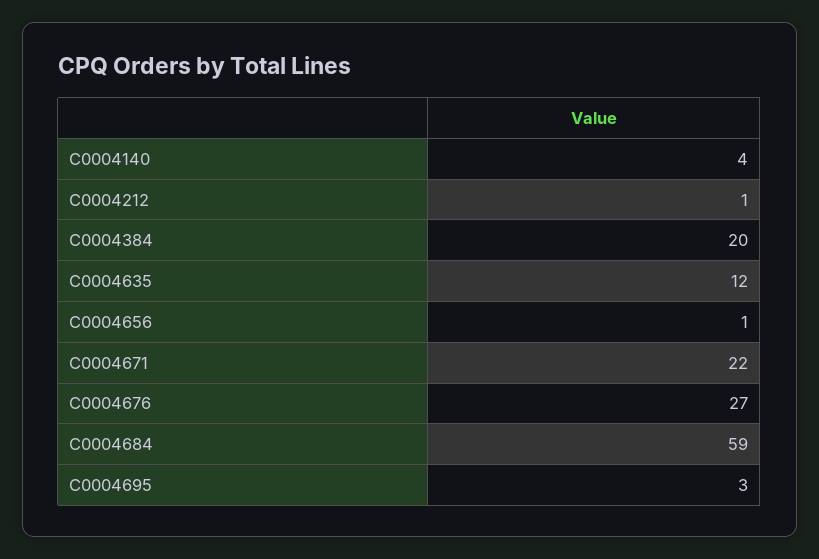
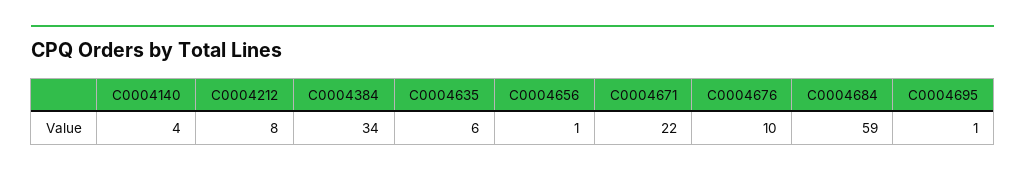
C0004212: 1 -> 8
C0004384: 20 -> 34
C0004635: 12 -> 6
C0004676: 27 -> 10
C0004695: 3 -> 1

